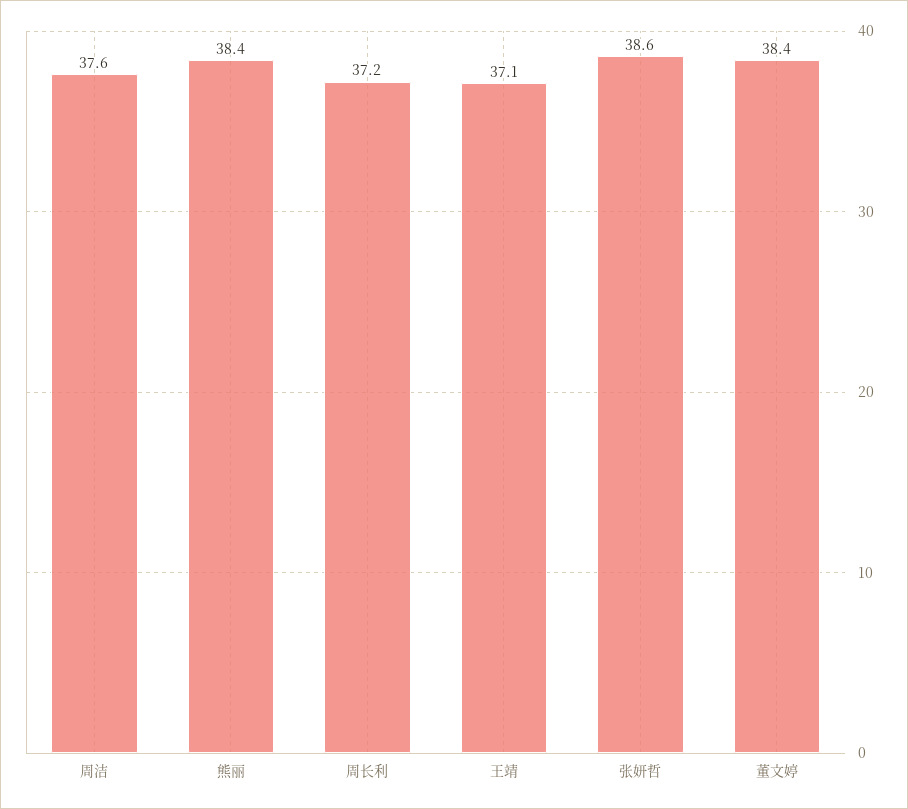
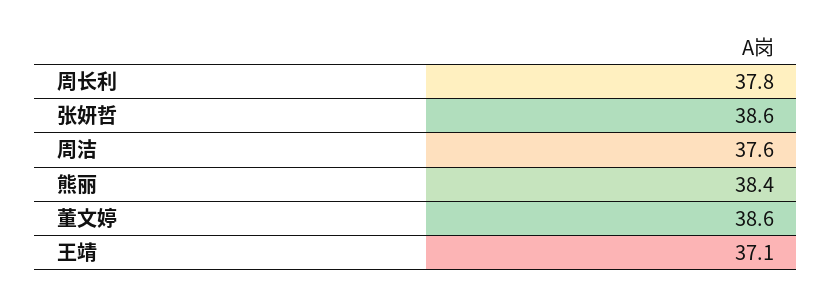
周长利: 37.2 -> 37.8
董文婷: 38.4 -> 38.6

